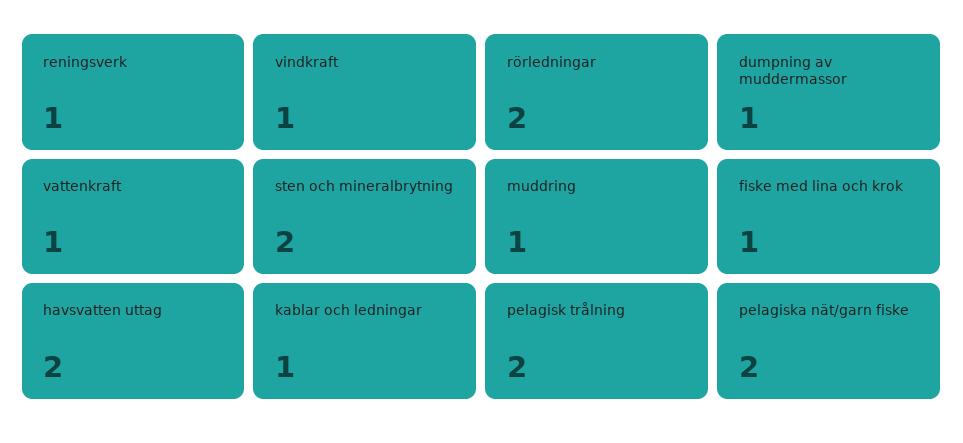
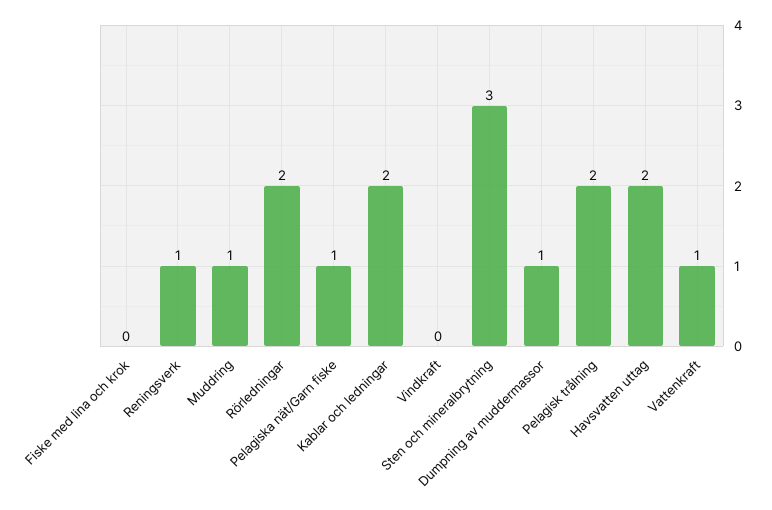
vindkraft: 1 -> 0
sten och mineralbrytning: 2 -> 3
fiske med lina och krok: 1 -> 0
kablar och ledningar: 1 -> 2
pelagiska nät/garn fiske: 2 -> 1

